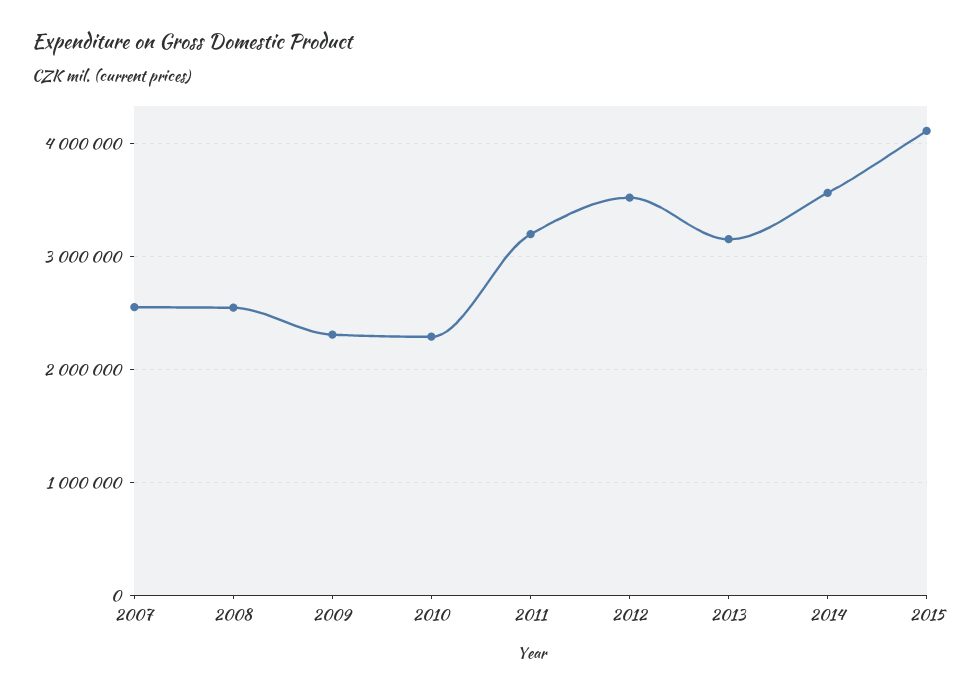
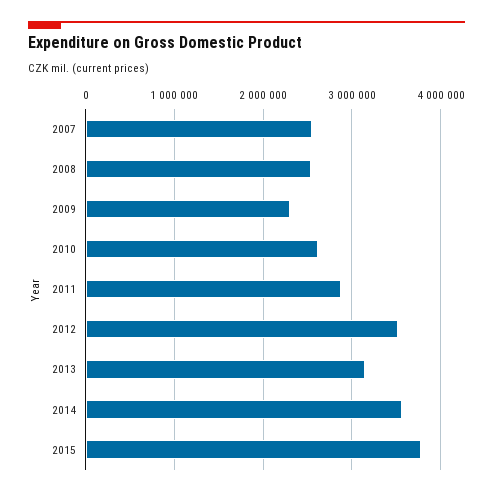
2010: 2300000 -> 2600000
2011: 3200000 -> 2900000
2015: 4100000 -> 3800000

